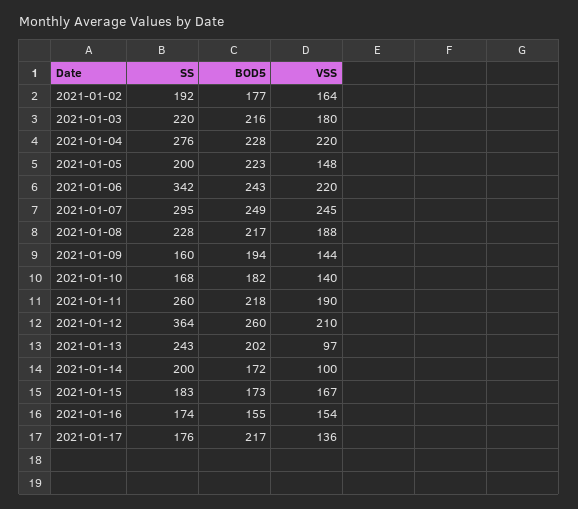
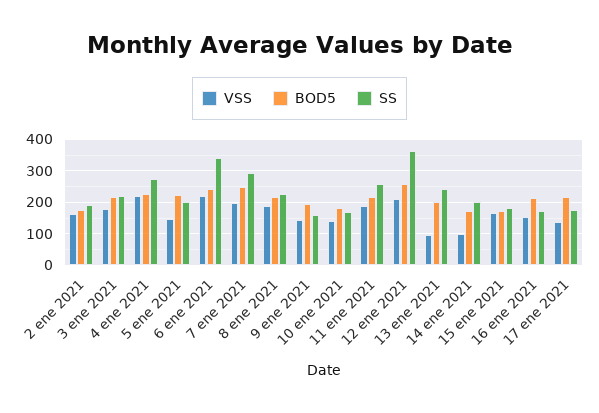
VSS, 2021-01-07: 245 -> 200
BOD5, 2021-01-16: 155 -> 220

